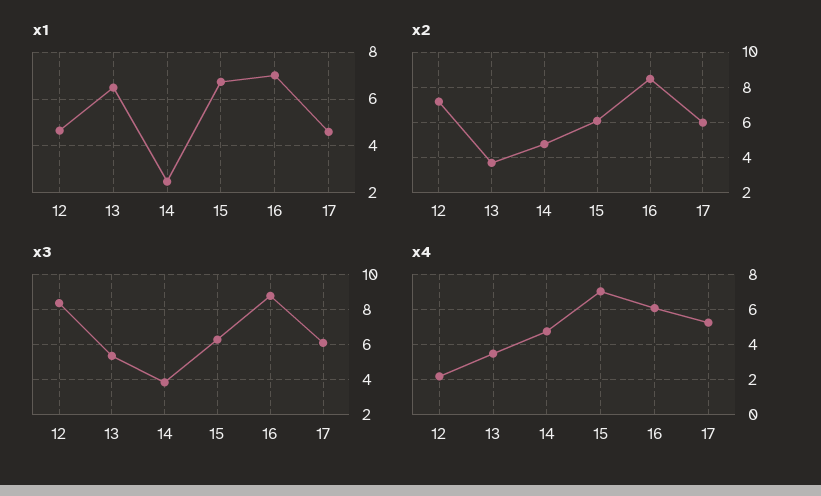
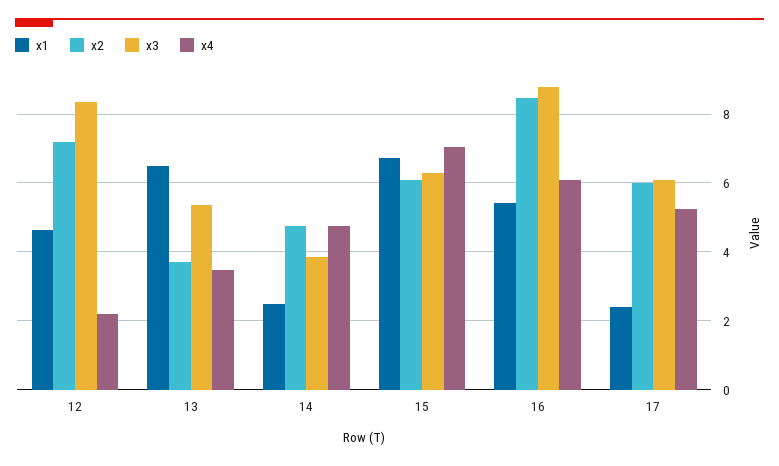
x1, 16: 7 -> 5.4
x1, 17: 4.5 -> 2.4

